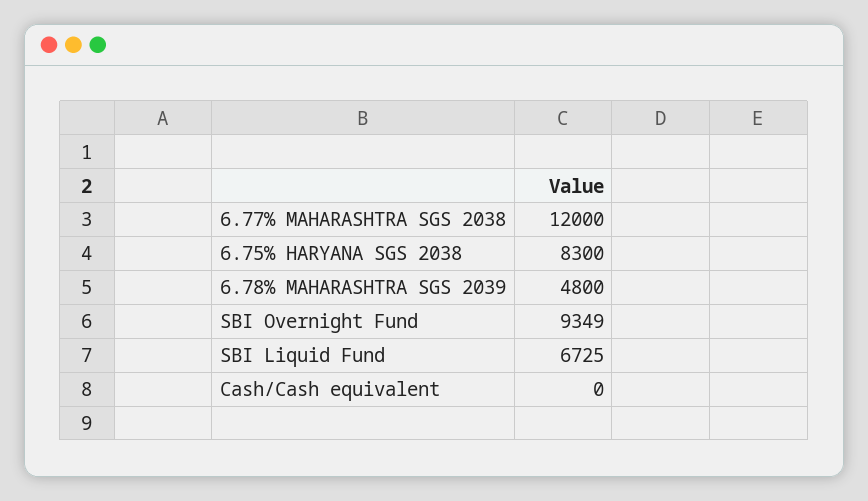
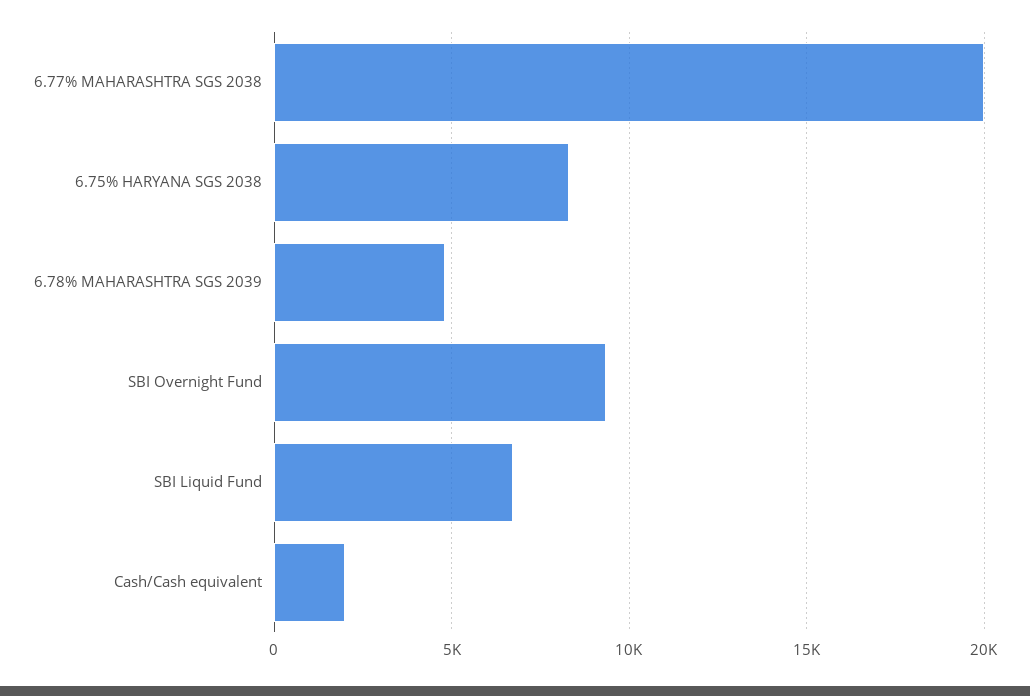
6.77% MAHARASHTRA SGS 2038: 12000 -> 20000
Cash/Cash equivalent: 0 -> 2000

